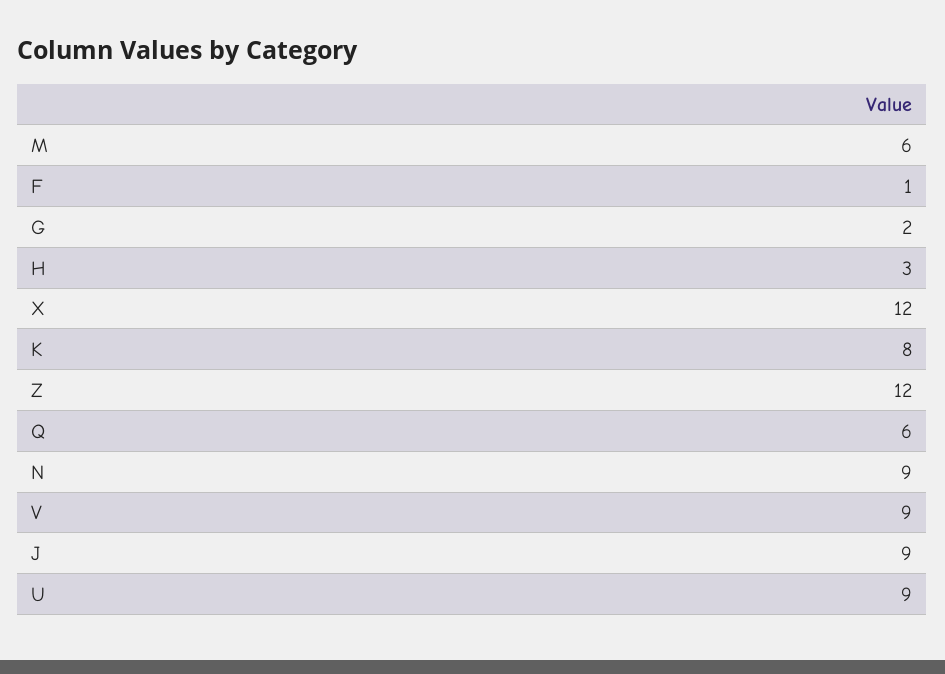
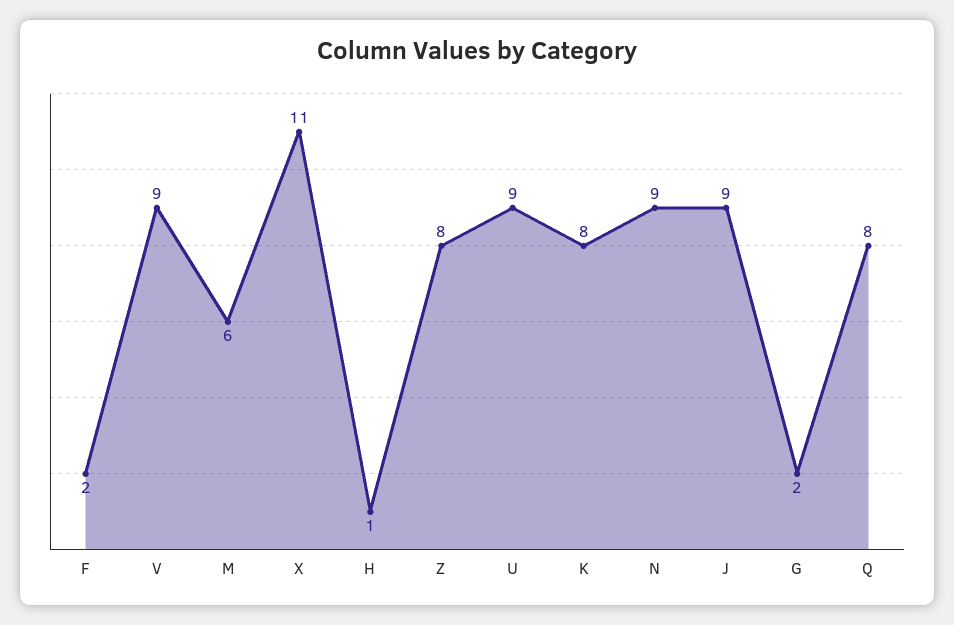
F: 1 -> 2
H: 3 -> 1
X: 12 -> 11
Z: 12 -> 8
Q: 6 -> 8

